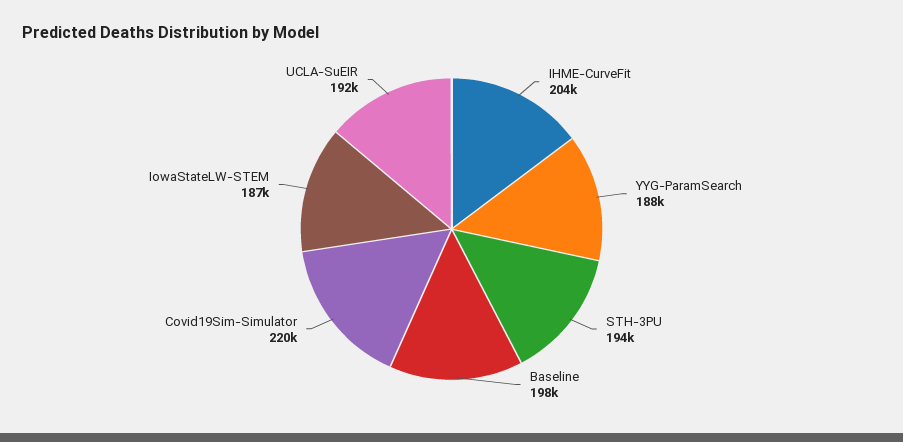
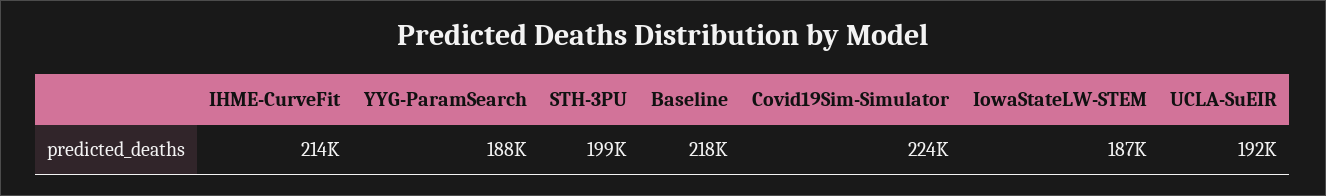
IHME-CurveFit: 204000 -> 214000
STH-3PU: 194000 -> 199000
Baseline: 198000 -> 218000
Covid19Sim-Simulator: 220000 -> 224000

